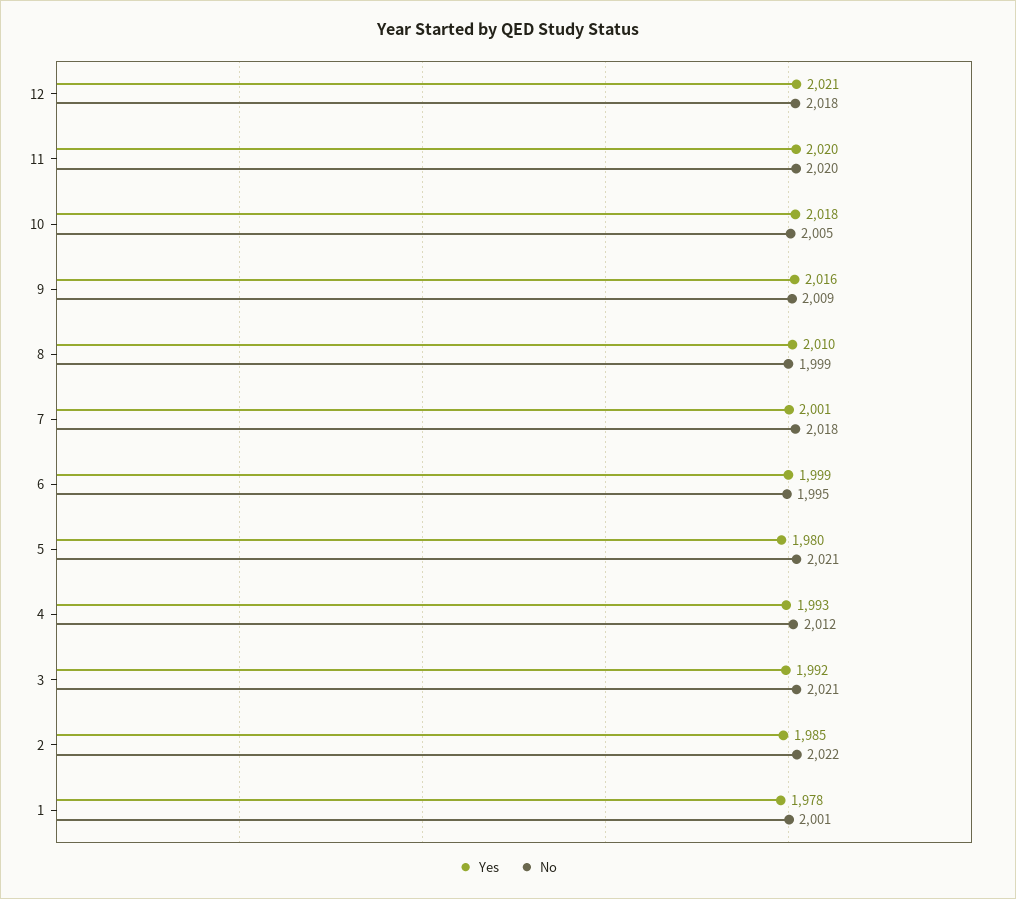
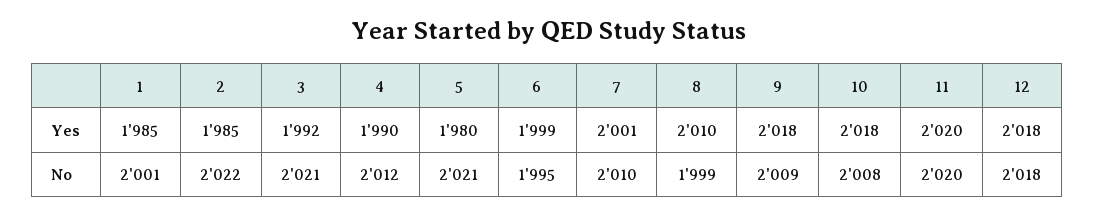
Yes, 12: 2021 -> 2018
No, 10: 2005 -> 2008
Yes, 9: 2016 -> 2018
No, 7: 2018 -> 2010
Yes, 4: 1993 -> 1990
Yes, 1: 1978 -> 1985

